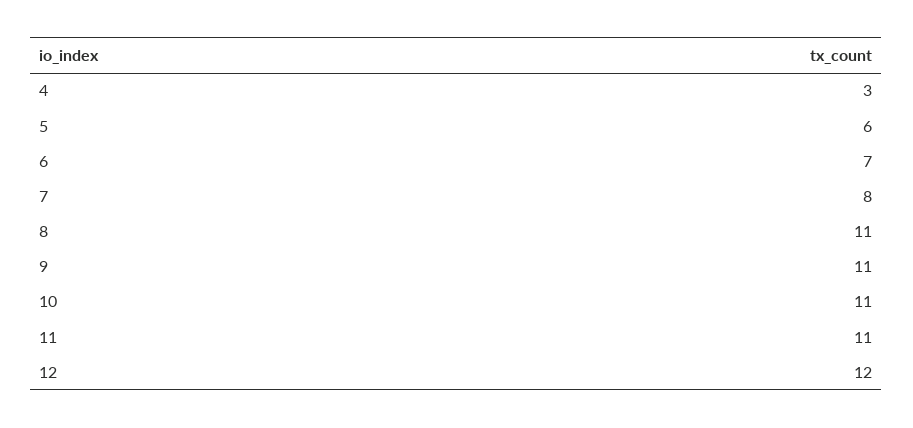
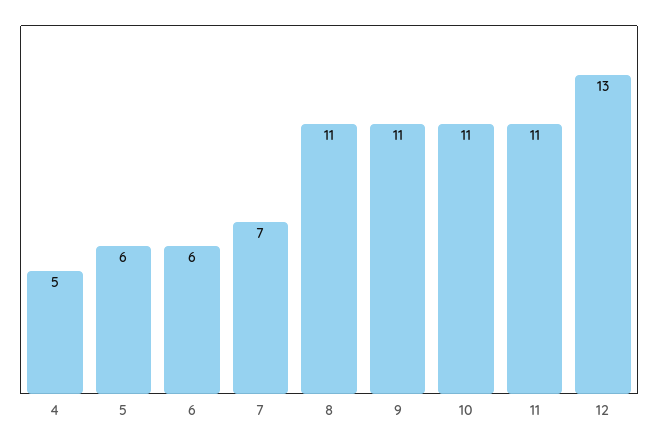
4: 3 -> 5
6: 7 -> 6
7: 8 -> 7
12: 12 -> 13

